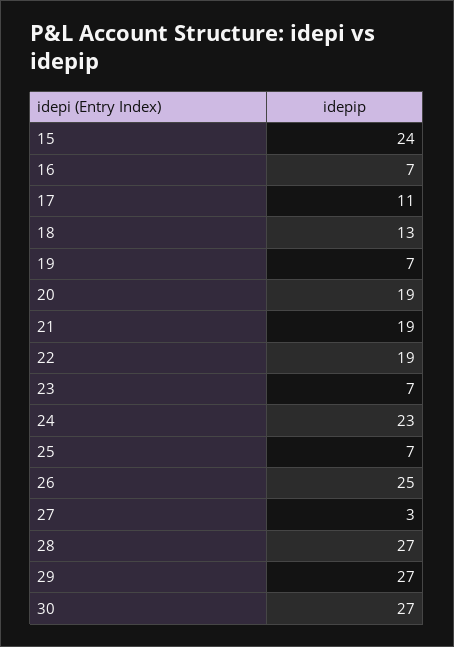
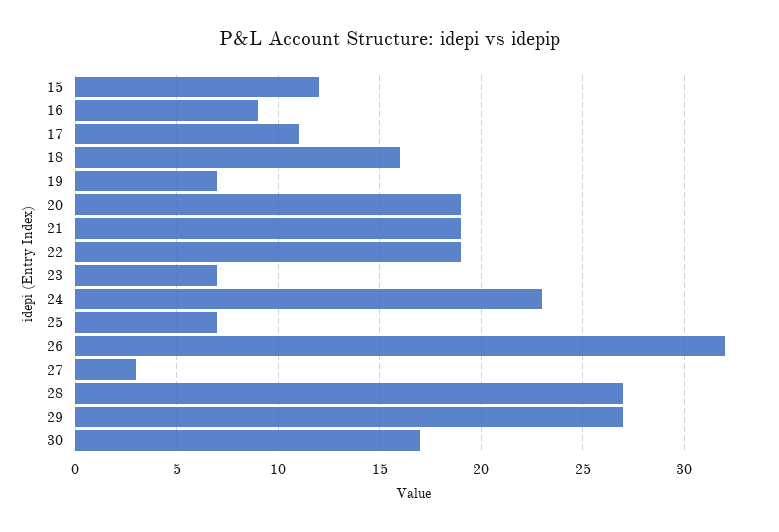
15: 24 -> 12
16: 7 -> 9
18: 13 -> 16
26: 25 -> 32
30: 27 -> 17

